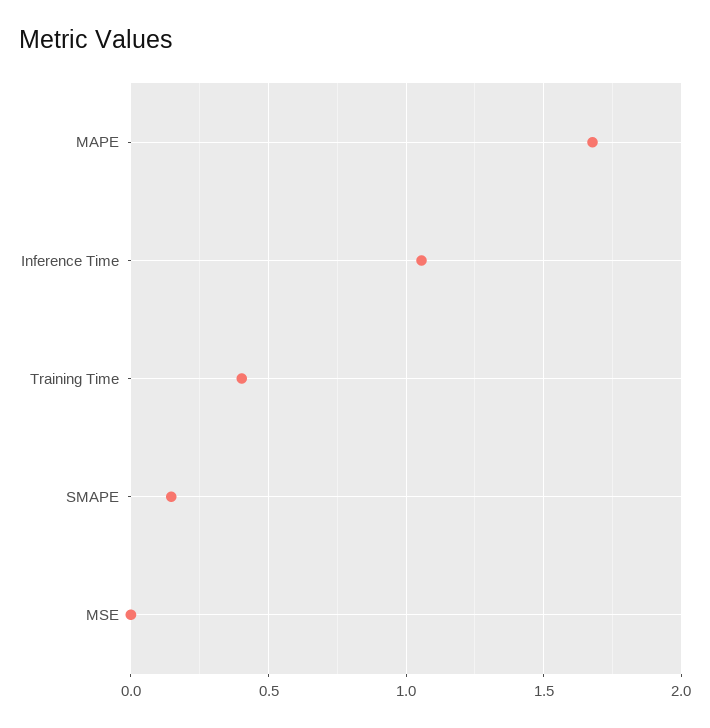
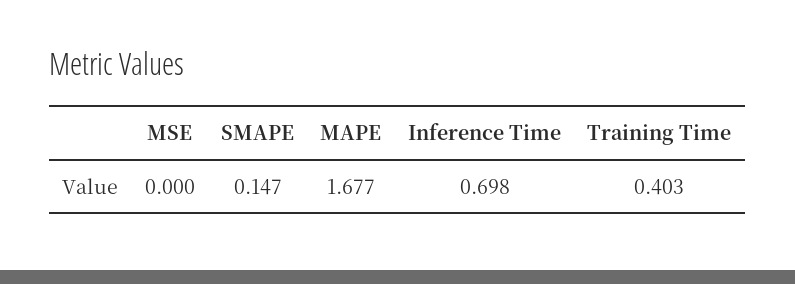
Inference Time: 1.05 -> 0.698

